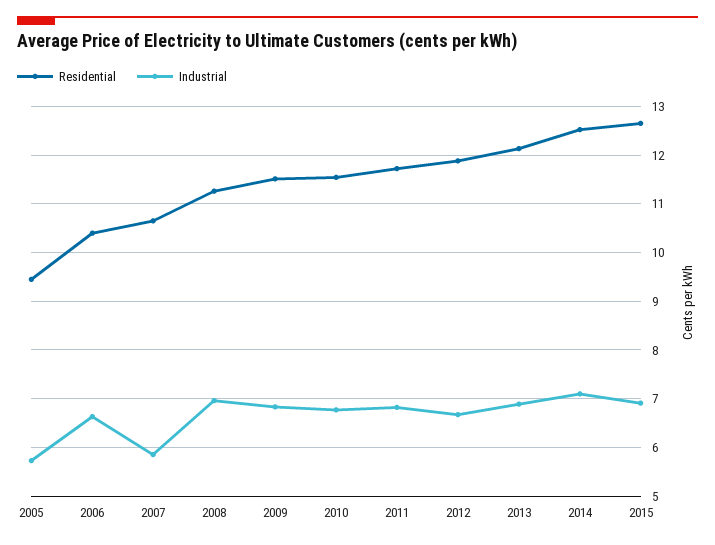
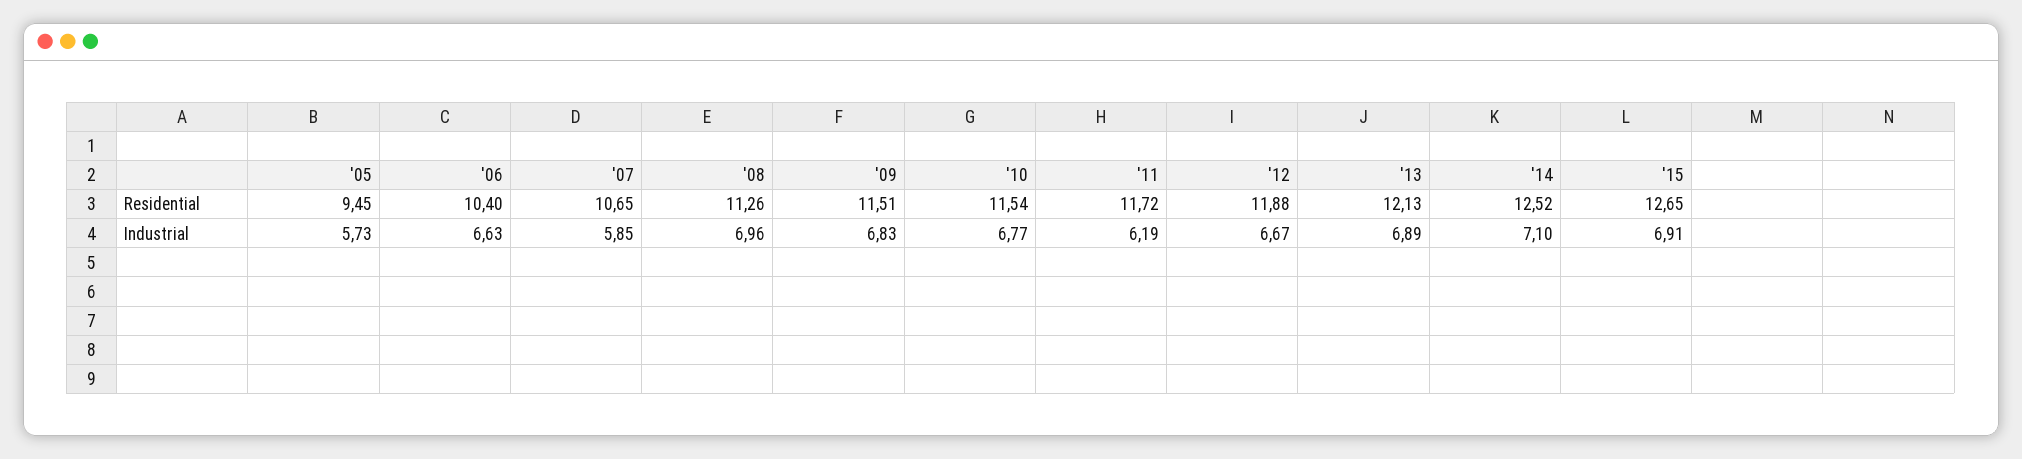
Industrial, 2011: 6.8 -> 6.19

